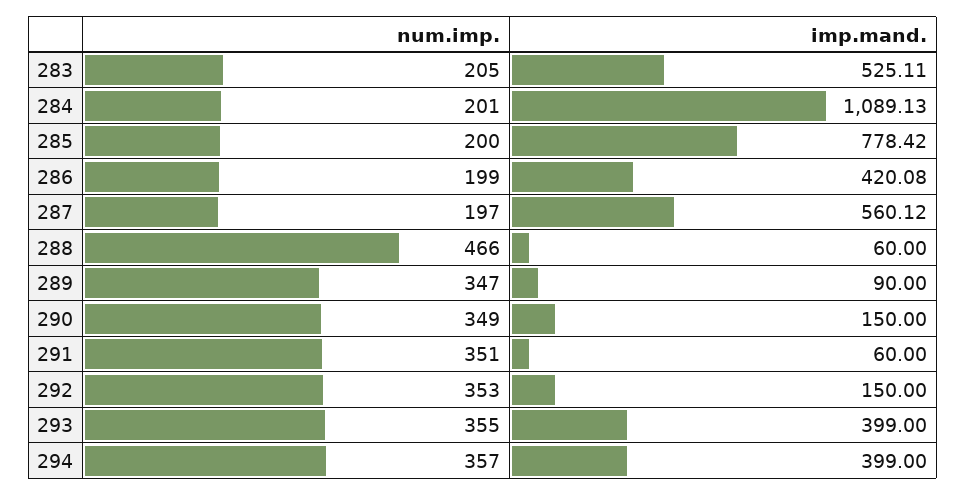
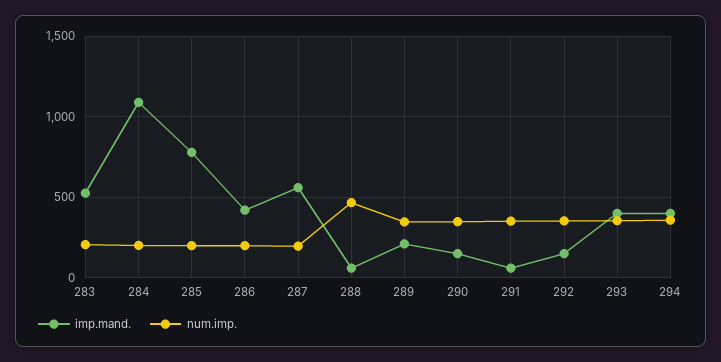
imp.mand., 289: 90 -> 200

